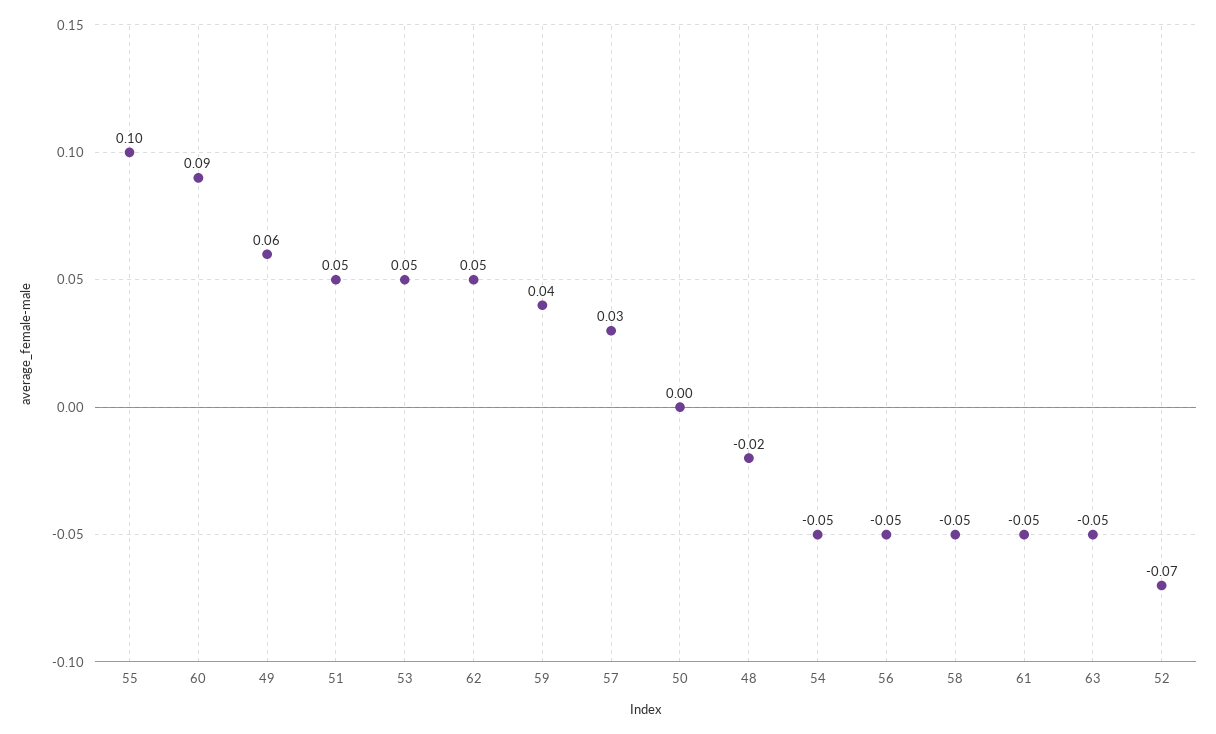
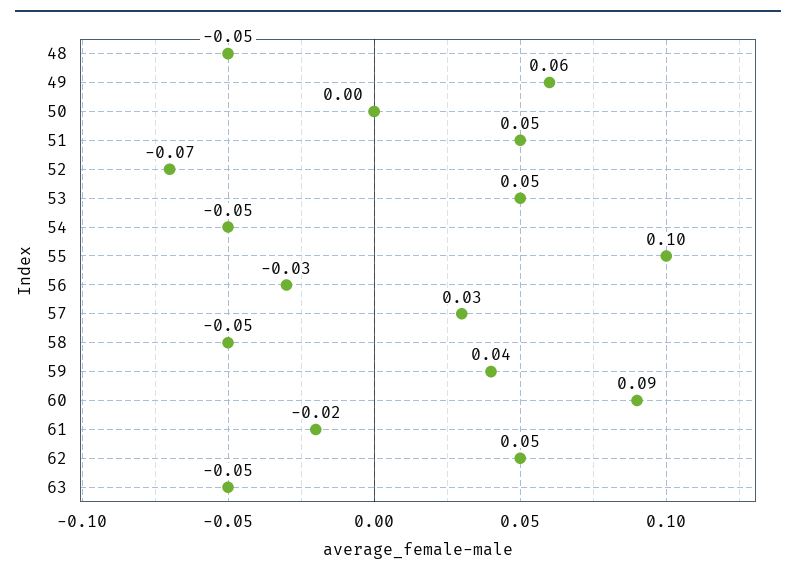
48: -0.02 -> -0.05
56: -0.05 -> -0.03
61: -0.05 -> -0.02

